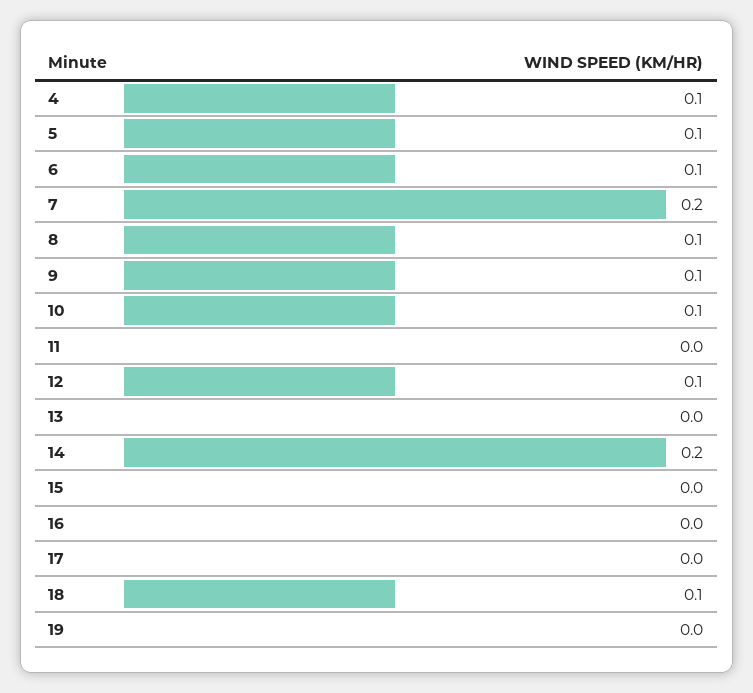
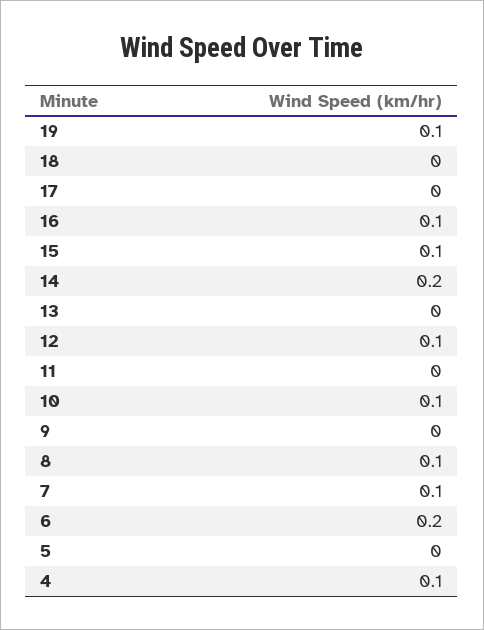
5: 0.1 -> 0
6: 0.1 -> 0.2
7: 0.2 -> 0.1
9: 0.1 -> 0
15: 0 -> 0.1
16: 0 -> 0.1
18: 0.1 -> 0
19: 0 -> 0.1

